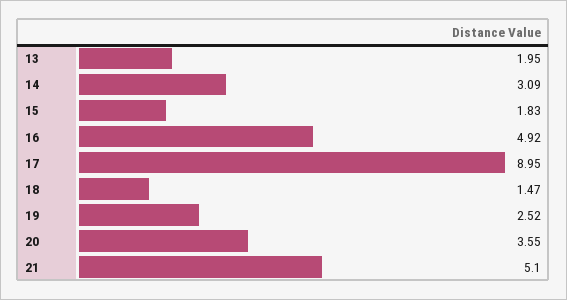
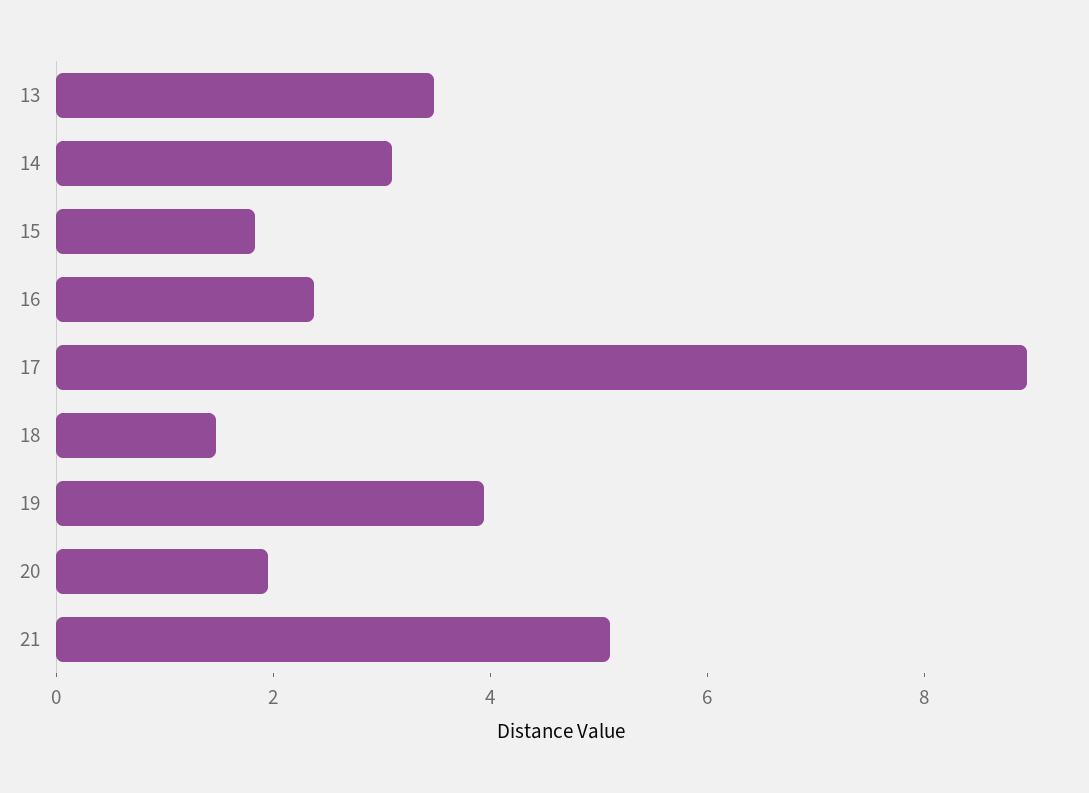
13: 1.95 -> 3.5
16: 4.92 -> 2.5
19: 2.52 -> 4
20: 3.55 -> 2

